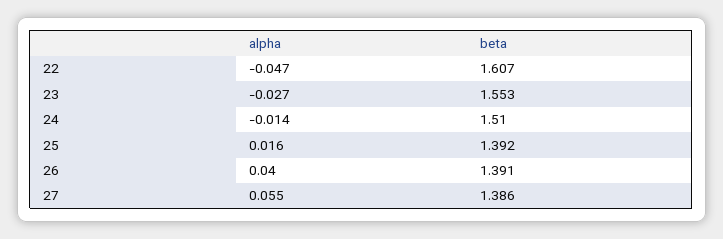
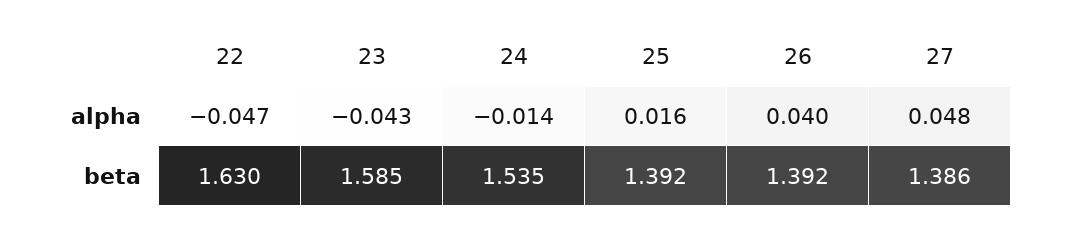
beta, 22: 1.607 -> 1.63
alpha, 23: -0.027 -> -0.043
beta, 23: 1.553 -> 1.585
beta, 24: 1.51 -> 1.535
beta, 26: 1.391 -> 1.392
alpha, 27: 0.055 -> 0.048

